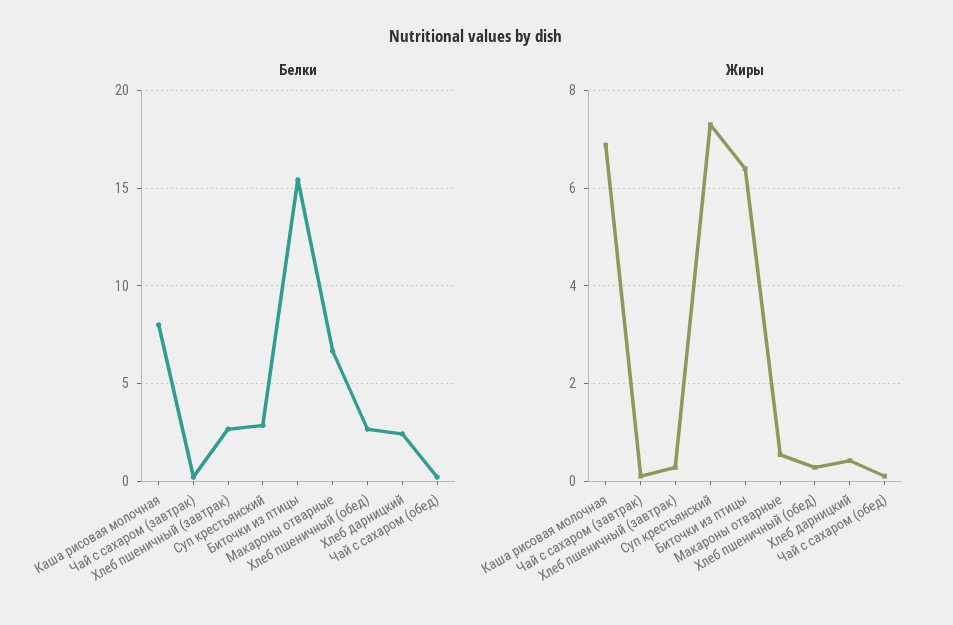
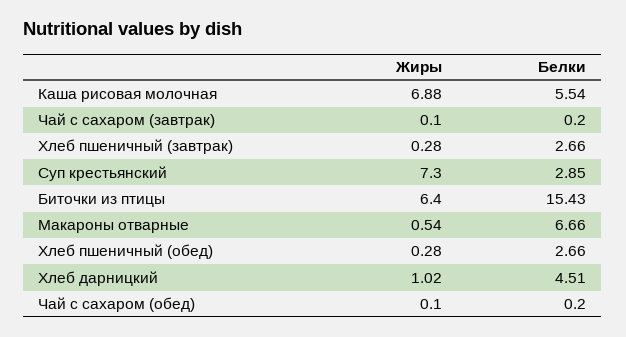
Белки, Каша рисовая молочная: 8 -> 5.54
Белки, Хлеб дарницкий: 2.5 -> 4.51
Жиры, Хлеб дарницкий: 0.4 -> 1.02

